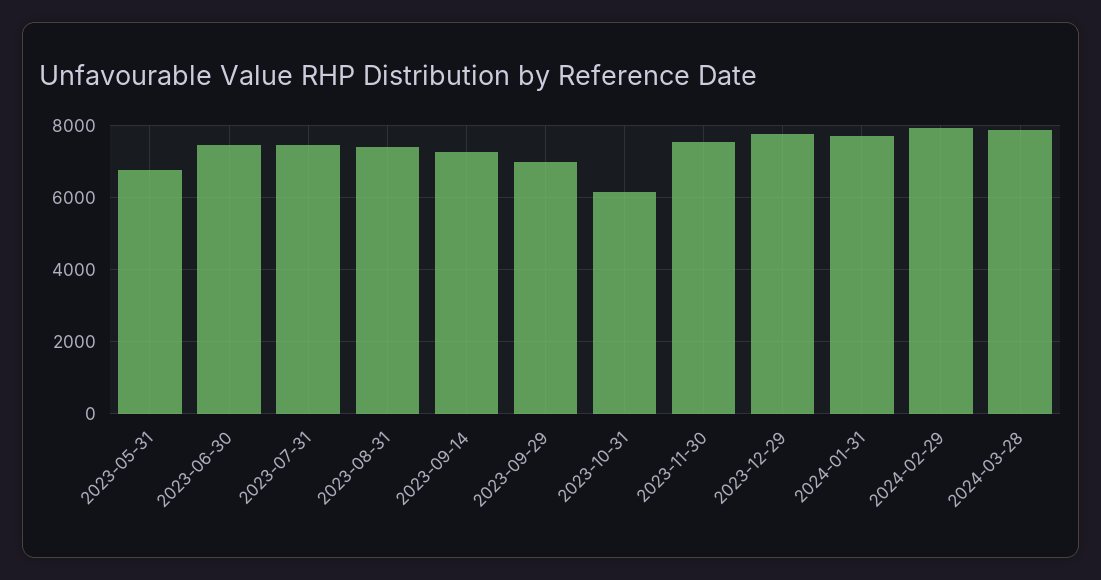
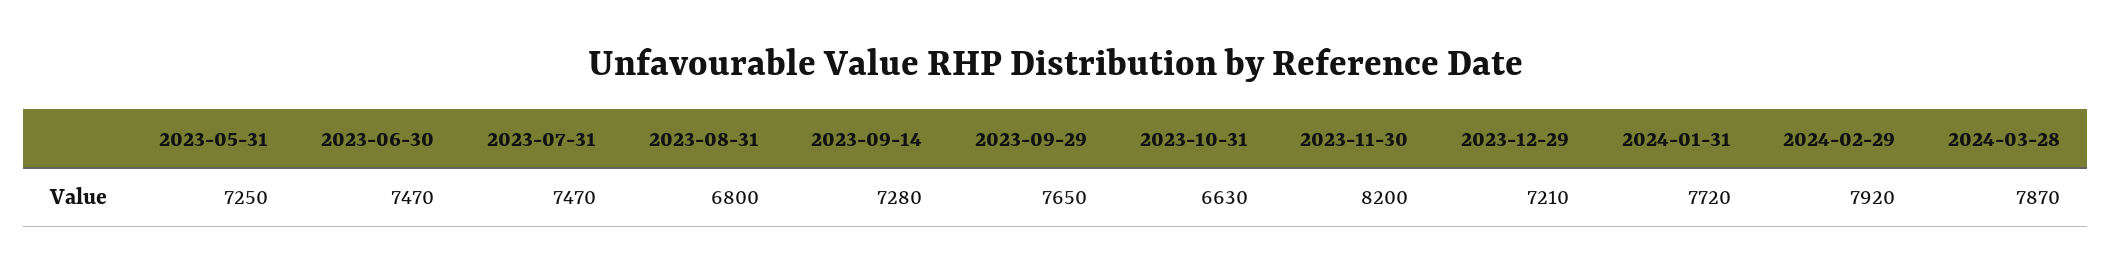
2023-05-31: 6800 -> 7250
2023-08-31: 7400 -> 6800
2023-09-29: 7000 -> 7650
2023-10-31: 6200 -> 6630
2023-11-30: 7600 -> 8200
2023-12-29: 7800 -> 7210

